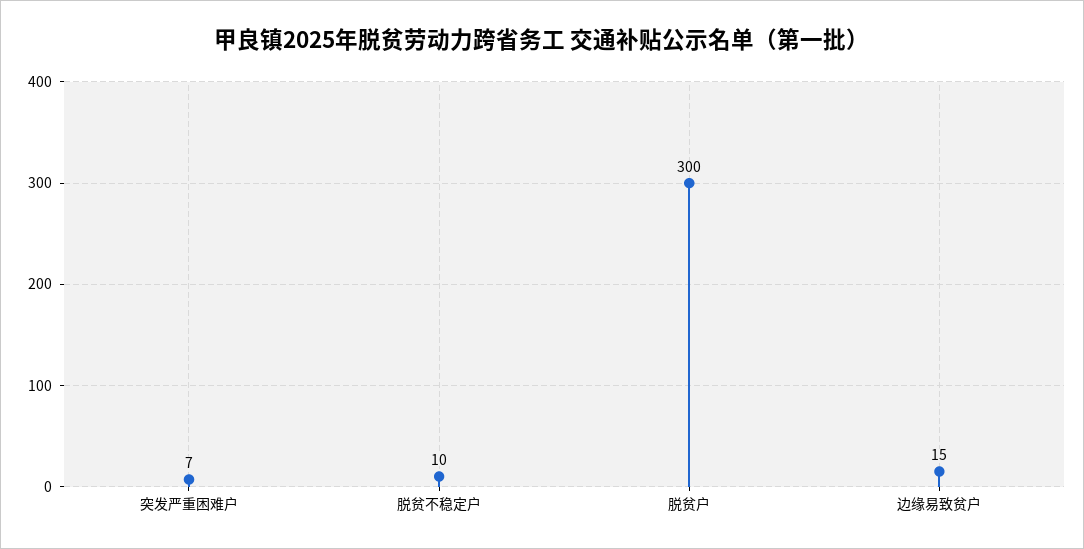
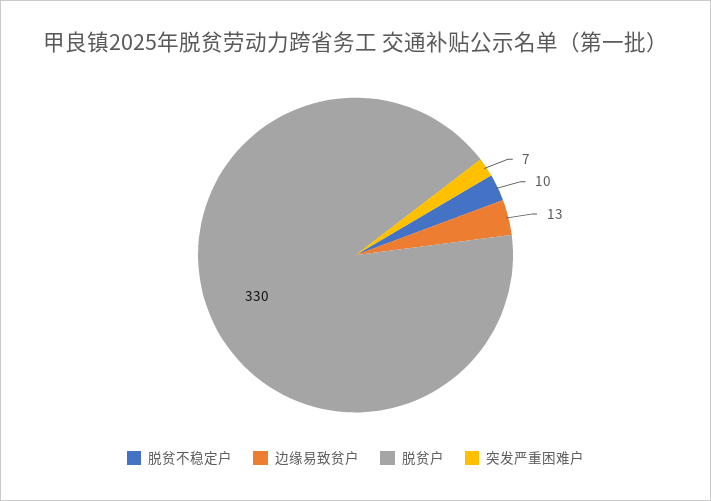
脱贫户: 300 -> 330
边缘易致贫户: 15 -> 13

